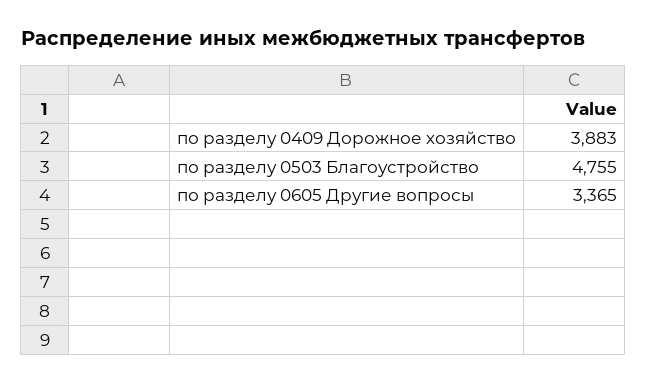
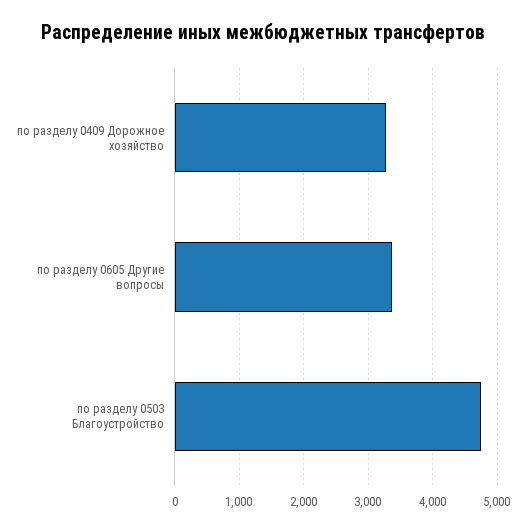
по разделу 0409 Дорожное хозяйство: 3883 -> 3300

